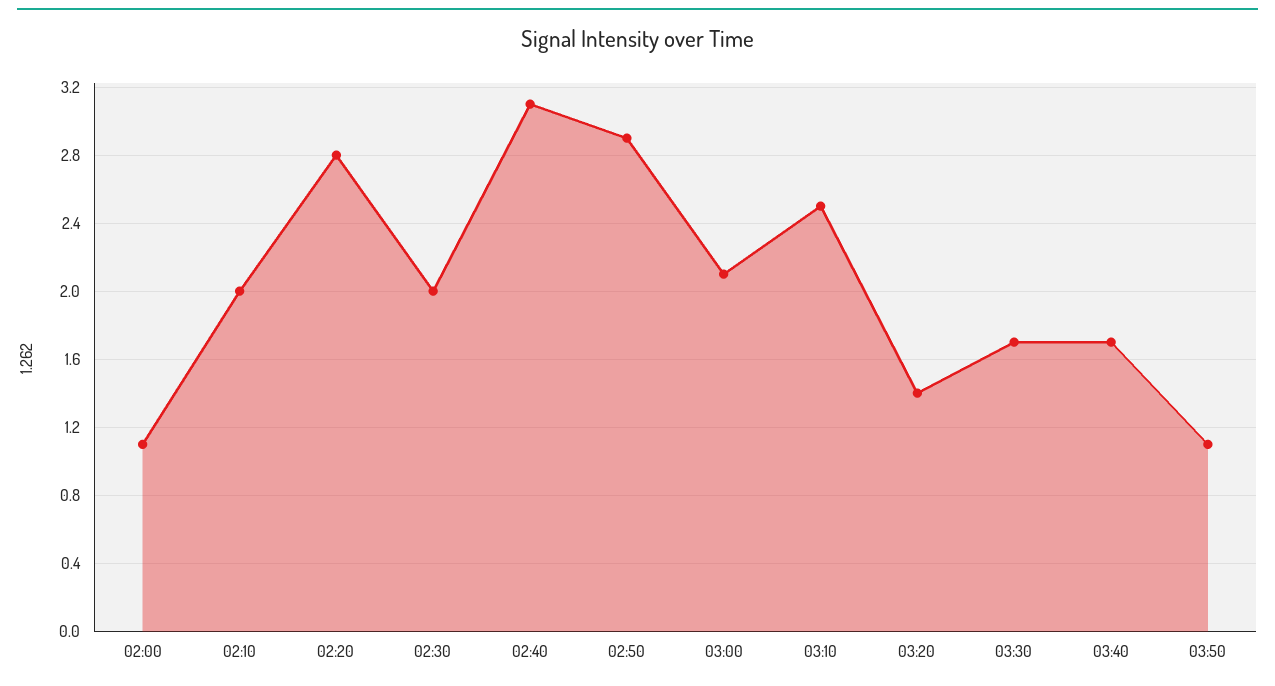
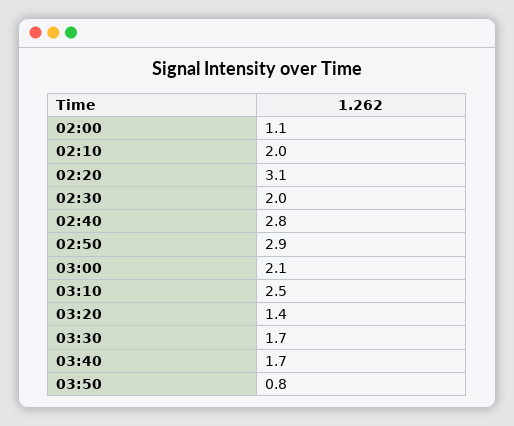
02:20: 2.8 -> 3.1
02:40: 3.1 -> 2.8
03:50: 1.1 -> 0.8

